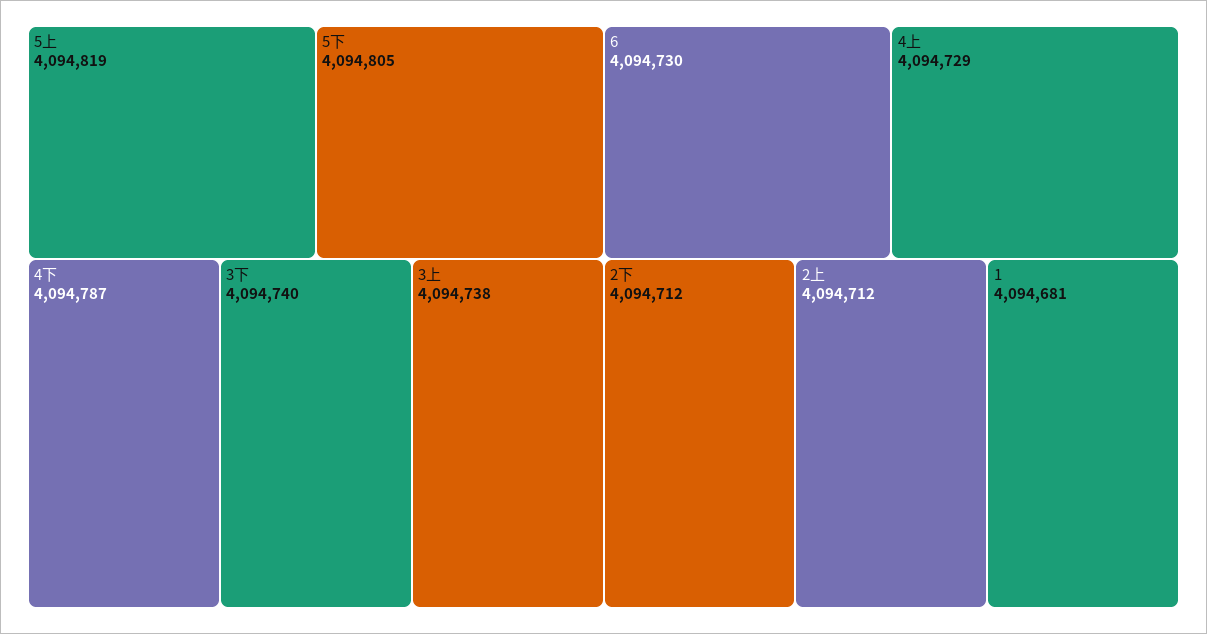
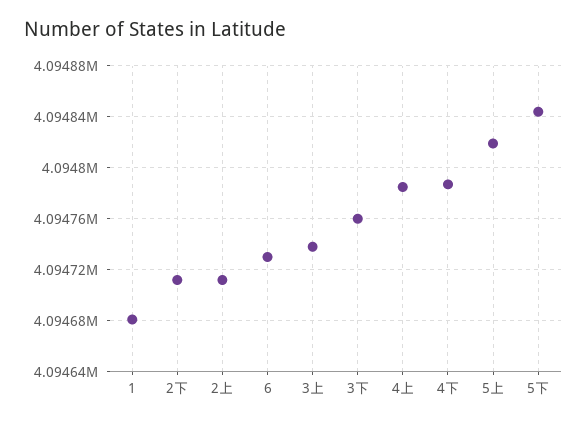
5下: 4094805 -> 4094845
3下: 4094740 -> 4094760
4上: 4094729 -> 4094785

